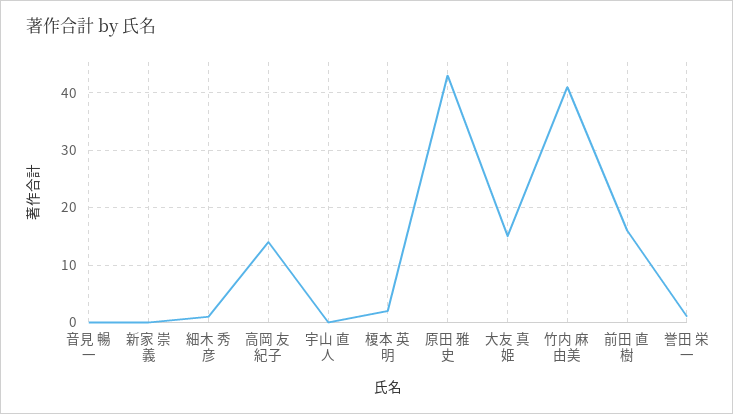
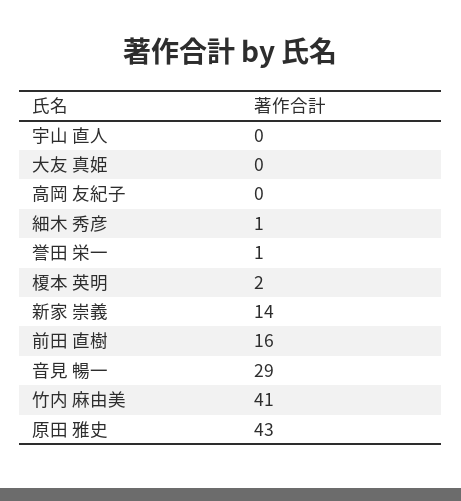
音見 暢一: 0 -> 29
新家 崇義: 0 -> 14
高岡 友紀子: 15 -> 0
大友 真姫: 15 -> 0

